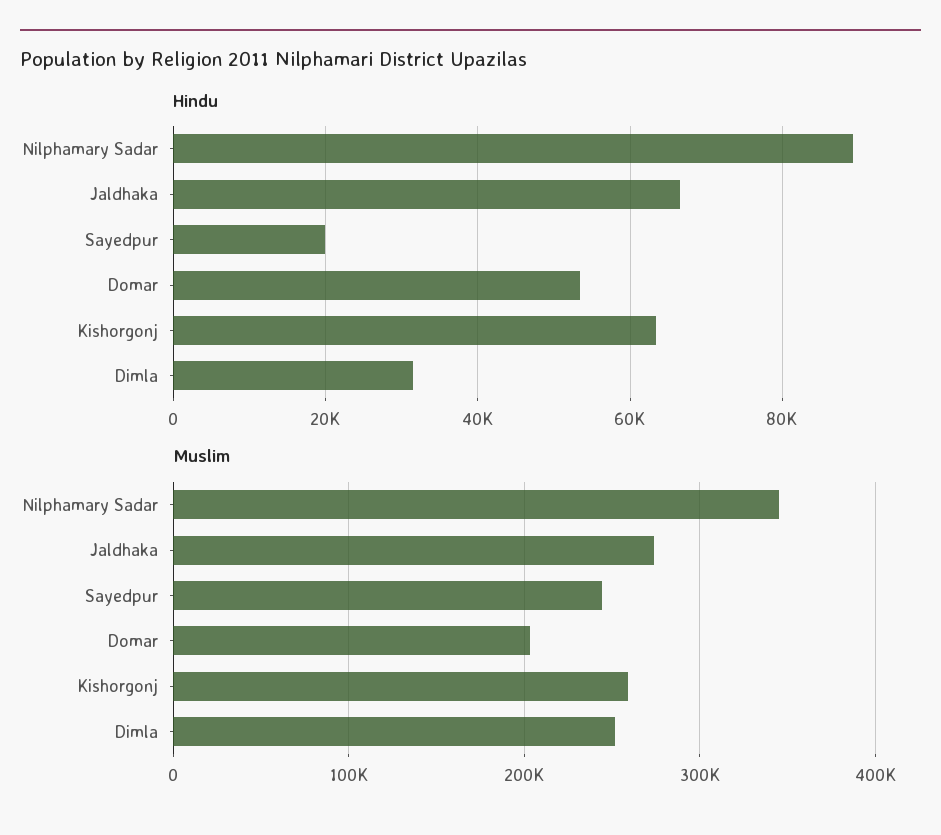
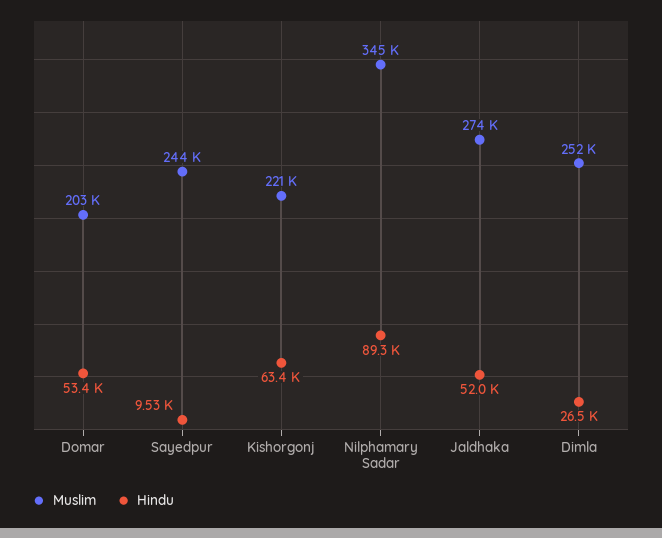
Hindu, Jaldhaka: 66000 -> 52000
Hindu, Sayedpur: 20000 -> 9530
Hindu, Dimla: 32000 -> 26500
Muslim, Kishorgonj: 260000 -> 221000

